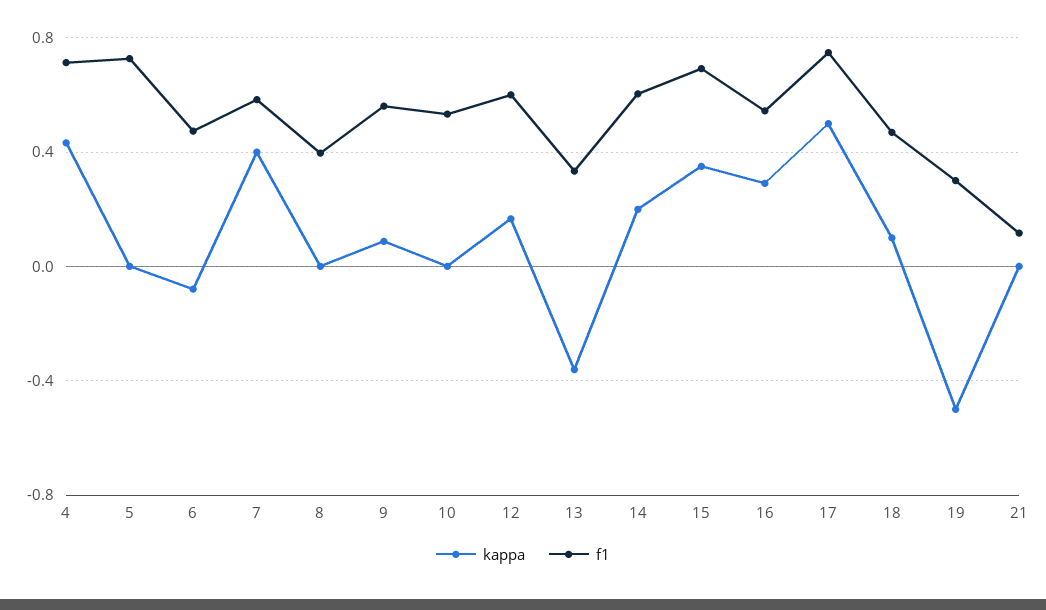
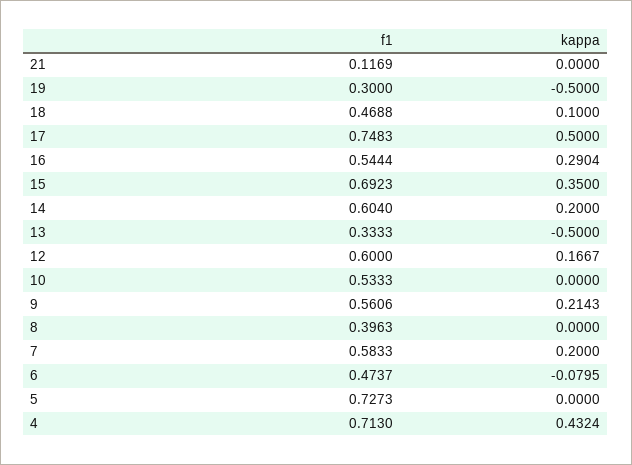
kappa, 7: 0.4 -> 0.2
kappa, 9: 0.1 -> 0.2143
kappa, 13: -0.35 -> -0.5

